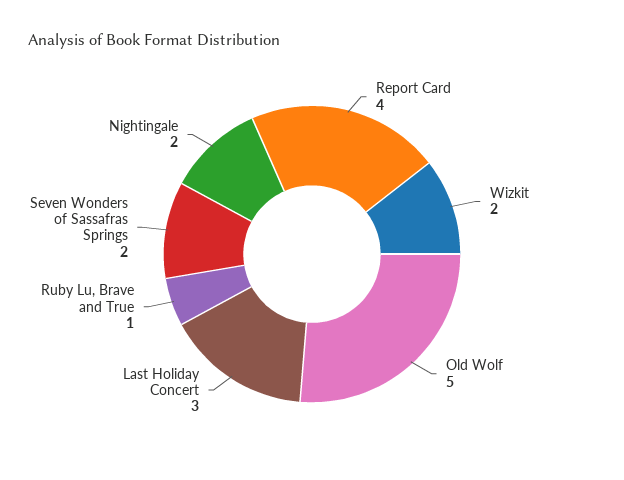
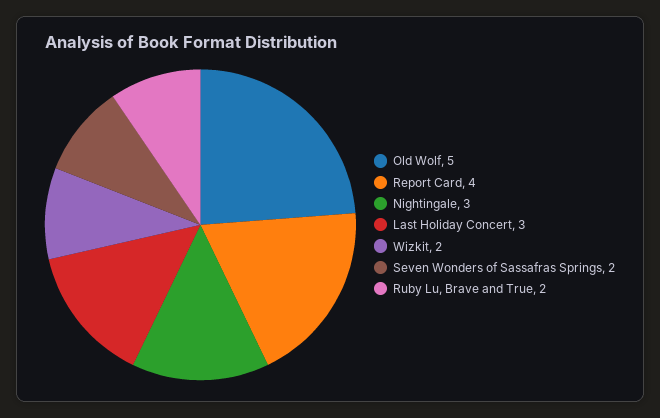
Ruby Lu, Brave and True: 1 -> 2
Nightingale: 2 -> 3

